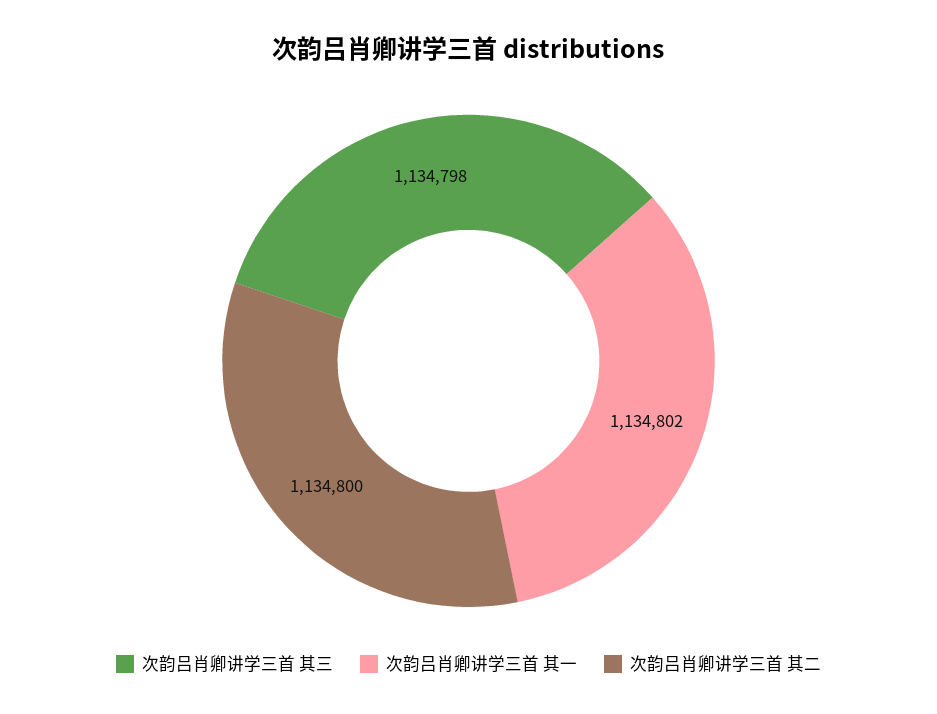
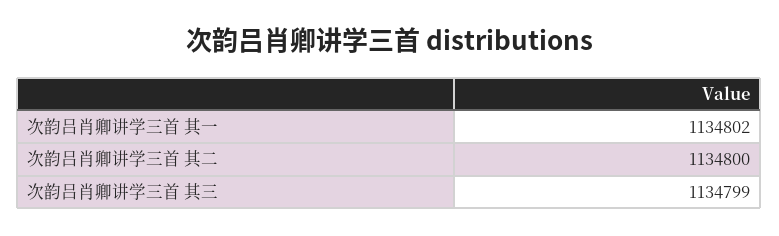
次韵吕肖卿讲学三首 其三: 1134798 -> 1134799

